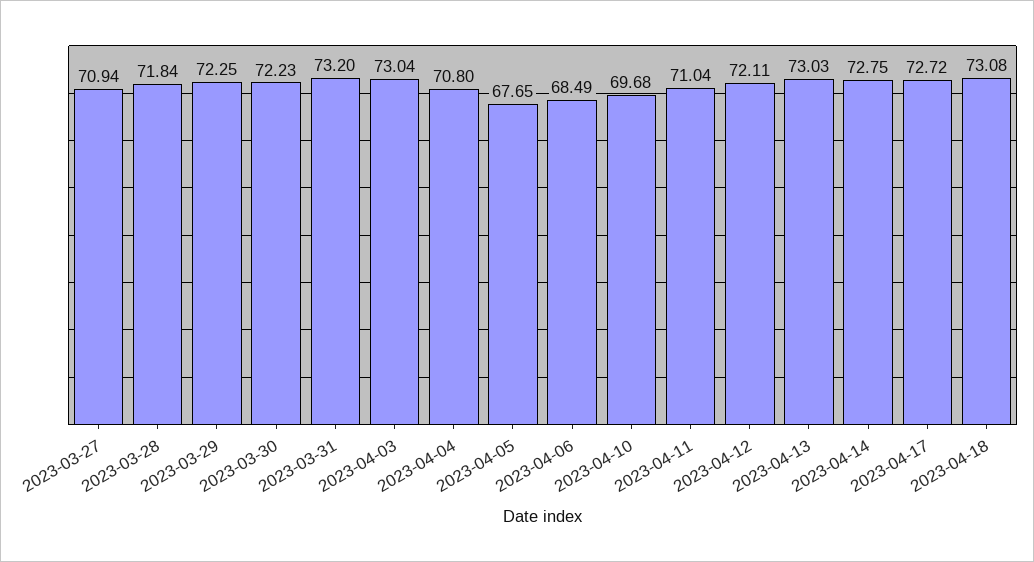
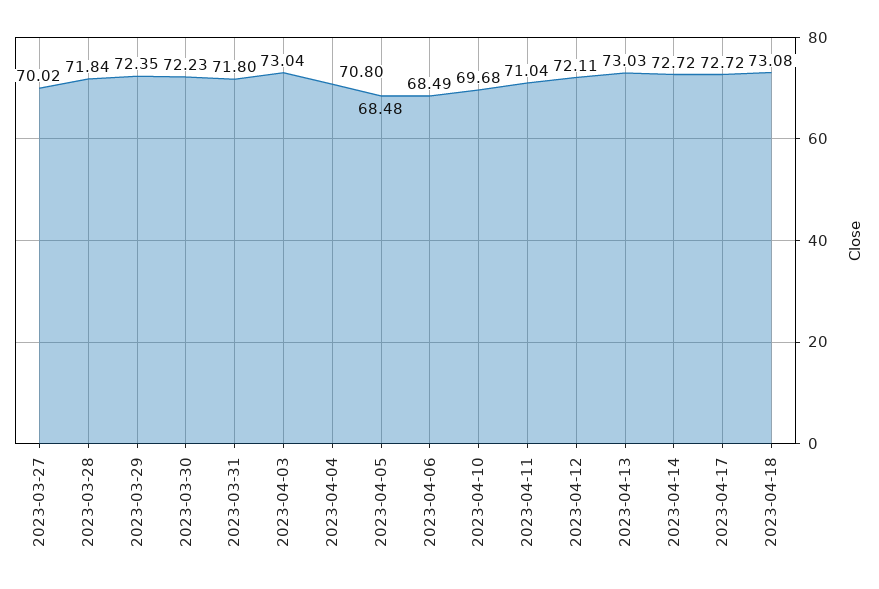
2023-03-27: 70.94 -> 70.02
2023-03-29: 72.25 -> 72.35
2023-03-31: 73.2 -> 71.8
2023-04-05: 67.65 -> 68.48
2023-04-14: 72.75 -> 72.72

